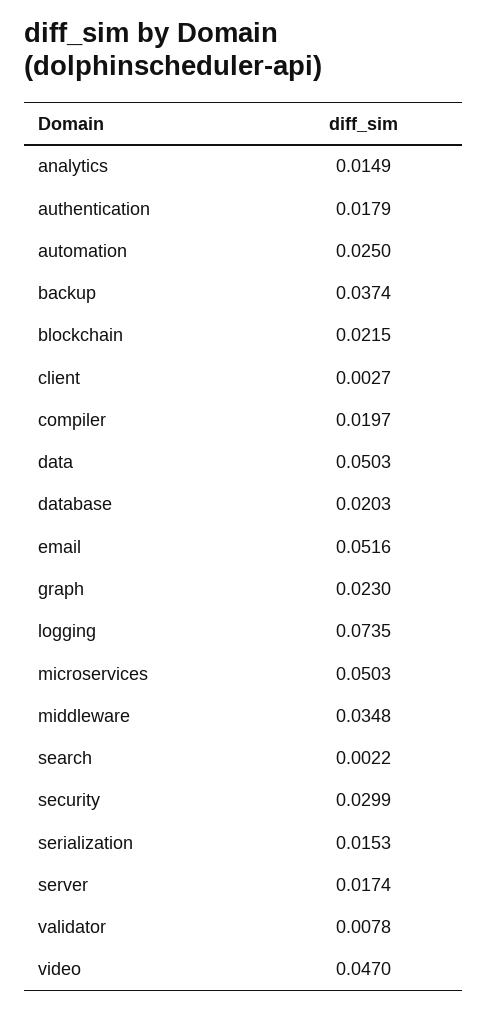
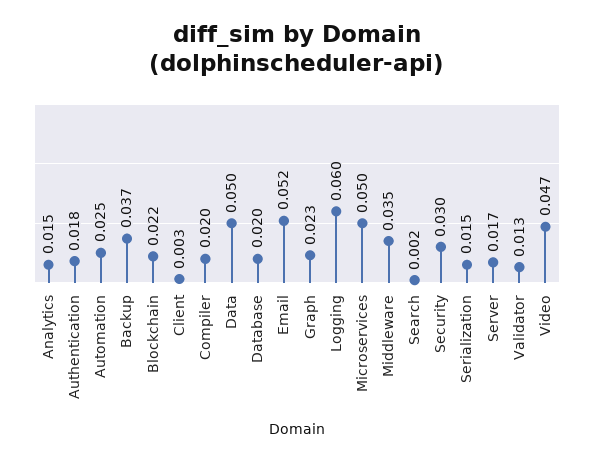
logging: 0.0735 -> 0.06
validator: 0.0078 -> 0.013

